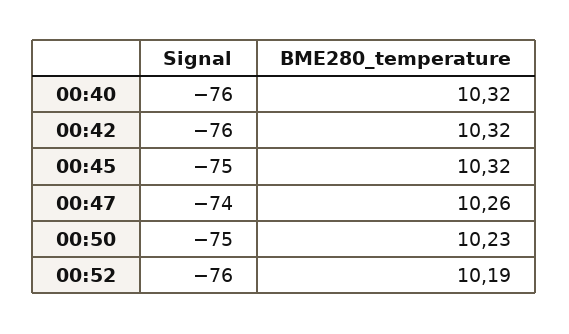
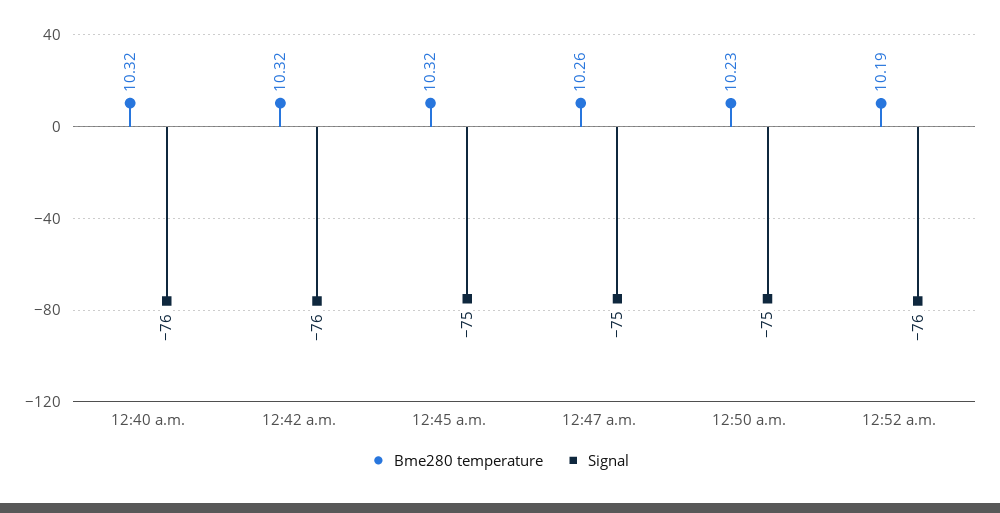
Signal, 00:47: -74 -> -75

